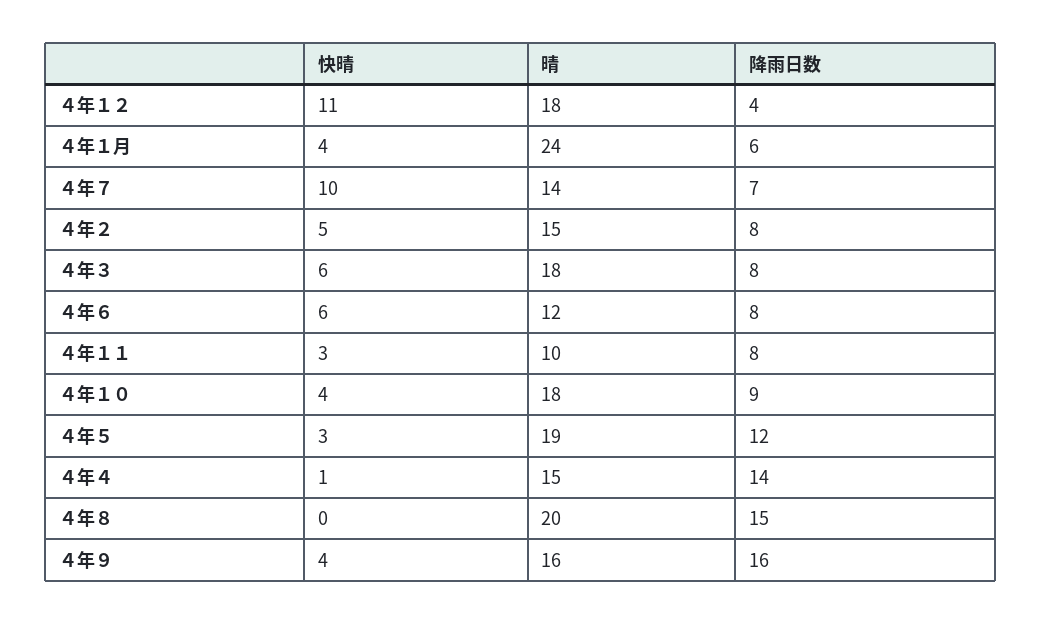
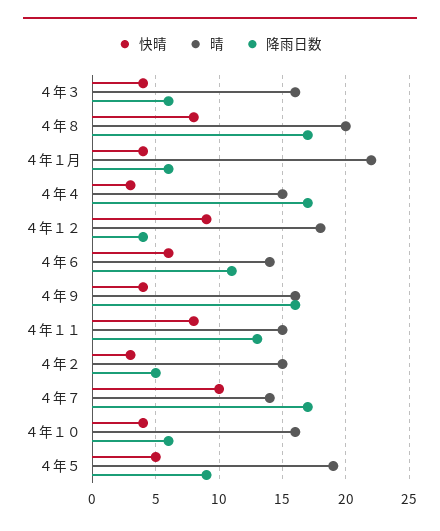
快晴, ４年１２: 11 -> 9
晴, ４年１月: 24 -> 22
降雨日数, ４年７: 7 -> 17
快晴, ４年２: 5 -> 3
降雨日数, ４年２: 8 -> 5
快晴, ４年３: 6 -> 4
晴, ４年３: 18 -> 16
降雨日数, ４年３: 8 -> 6
晴, ４年６: 12 -> 14
降雨日数, ４年６: 8 -> 11
快晴, ４年１１: 3 -> 8
晴, ４年１１: 10 -> 15
降雨日数, ４年１１: 8 -> 13
晴, ４年１０: 18 -> 16
降雨日数, ４年１０: 9 -> 6
快晴, ４年５: 3 -> 5
降雨日数, ４年５: 12 -> 9
快晴, ４年４: 1 -> 3
降雨日数, ４年４: 14 -> 17
快晴, ４年８: 0 -> 8
降雨日数, ４年８: 15 -> 17

